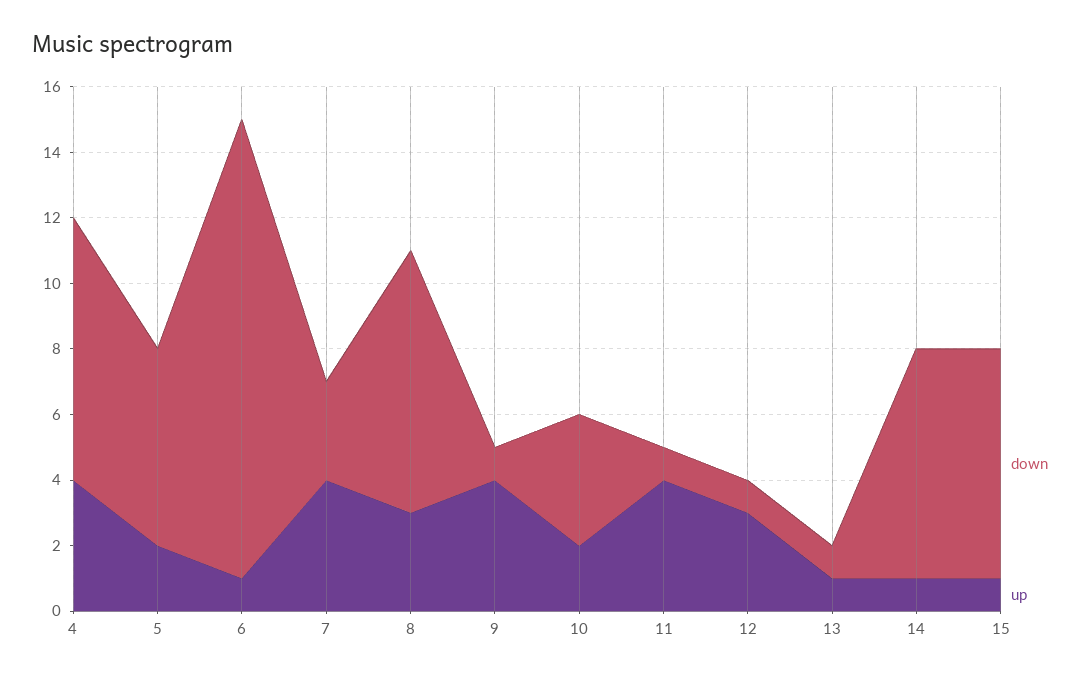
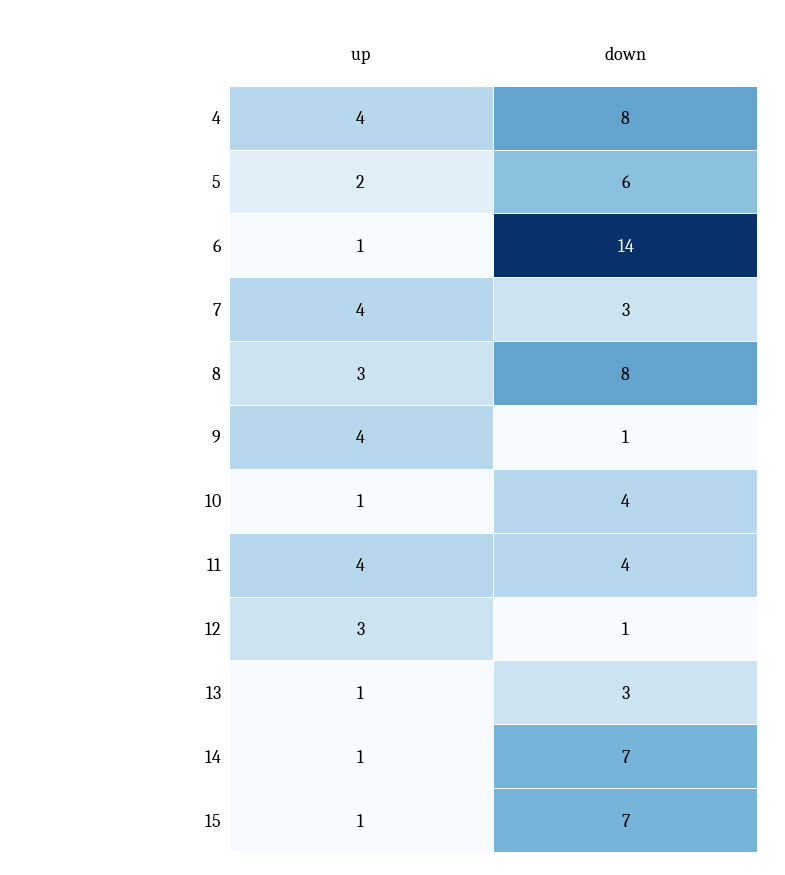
up, 10: 2 -> 1
down, 11: 1 -> 4
down, 13: 1 -> 3

